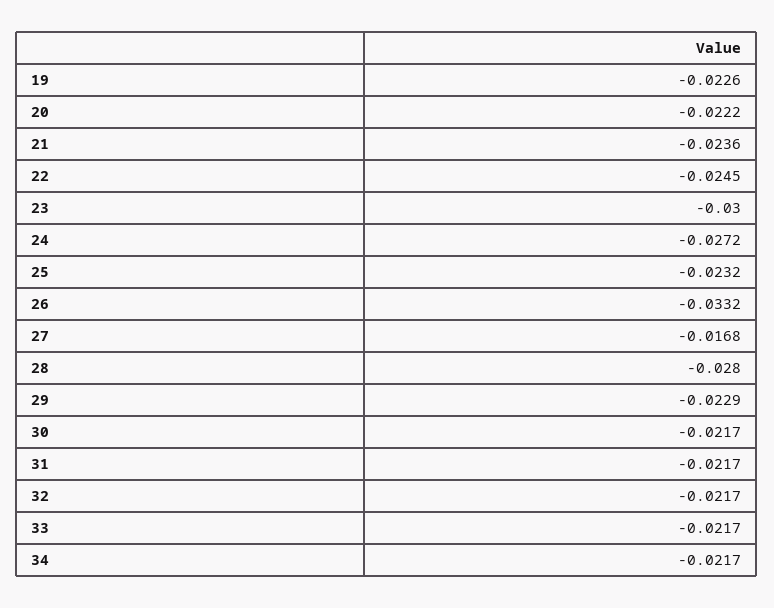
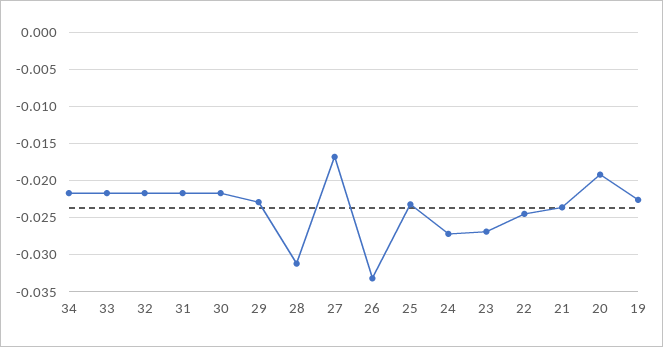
20: -0.0222 -> -0.019
23: -0.03 -> -0.027
28: -0.028 -> -0.031

